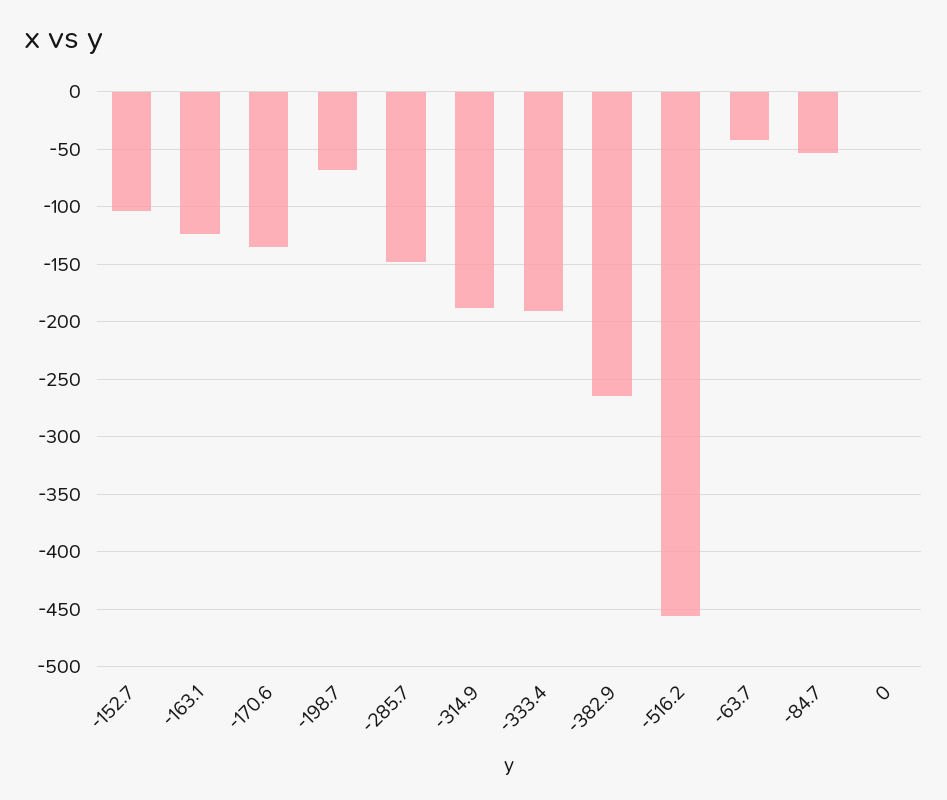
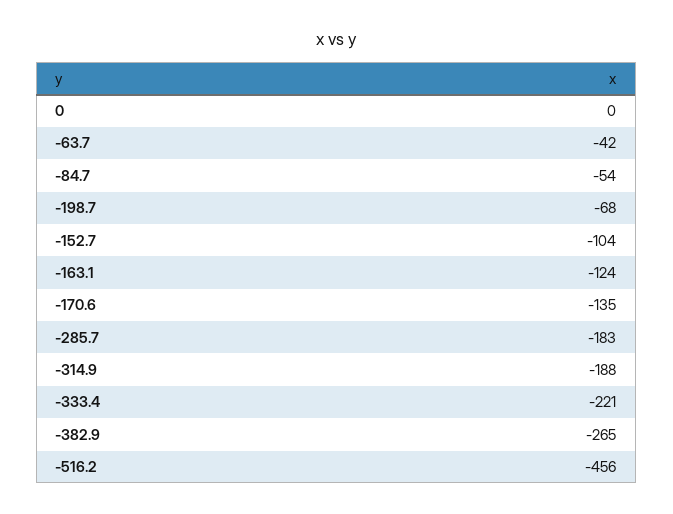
-285.7: -150 -> -183
-333.4: -190 -> -221

